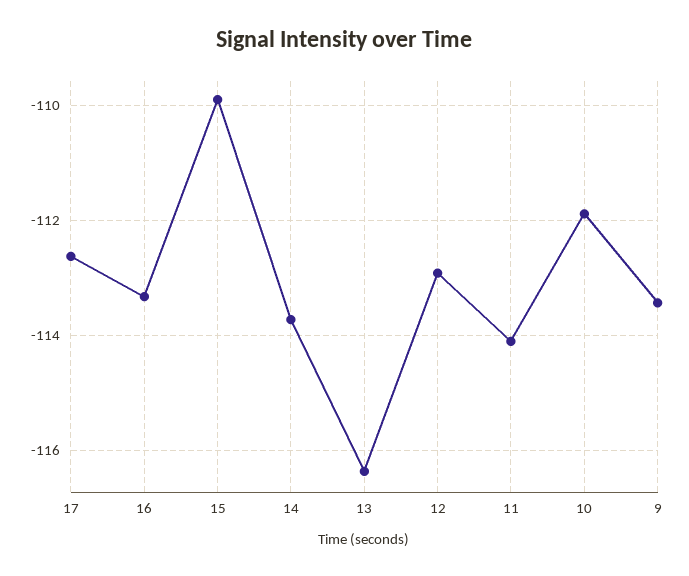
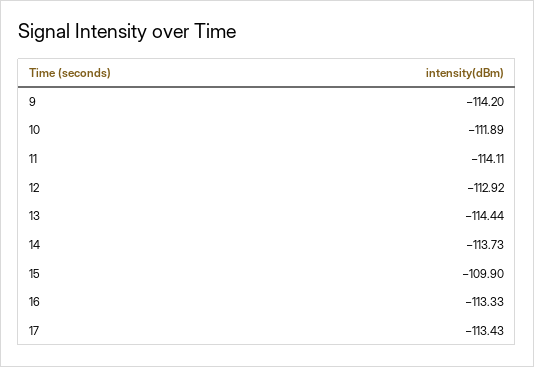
17: -112.6 -> -113.43
13: -116.4 -> -114.44
9: -113.4 -> -114.2

